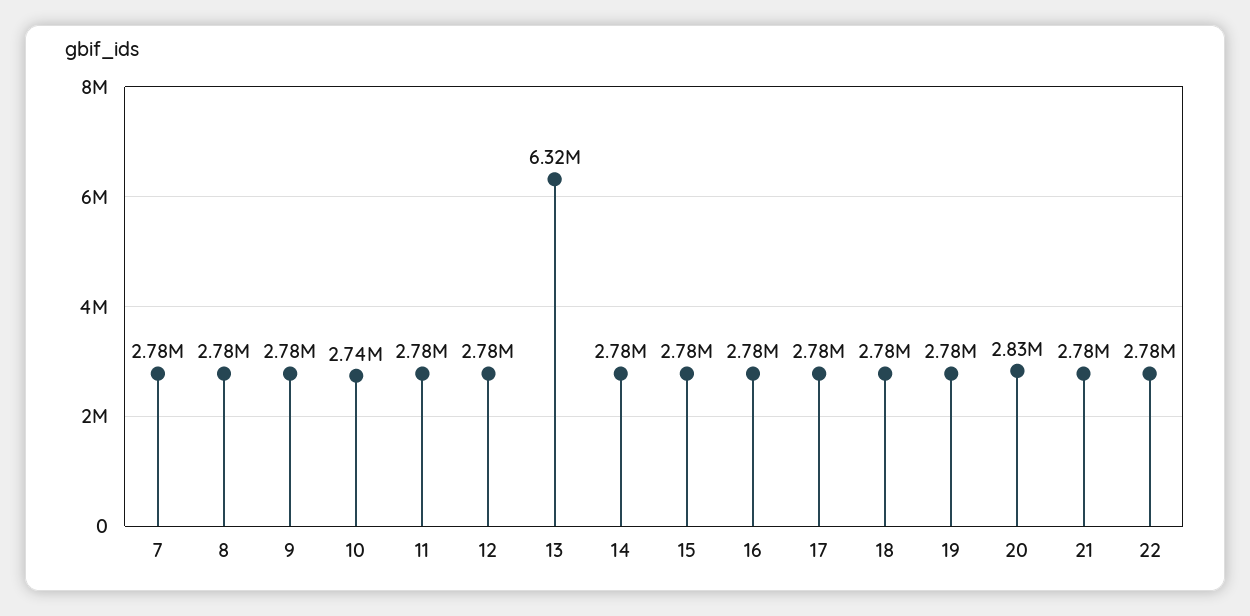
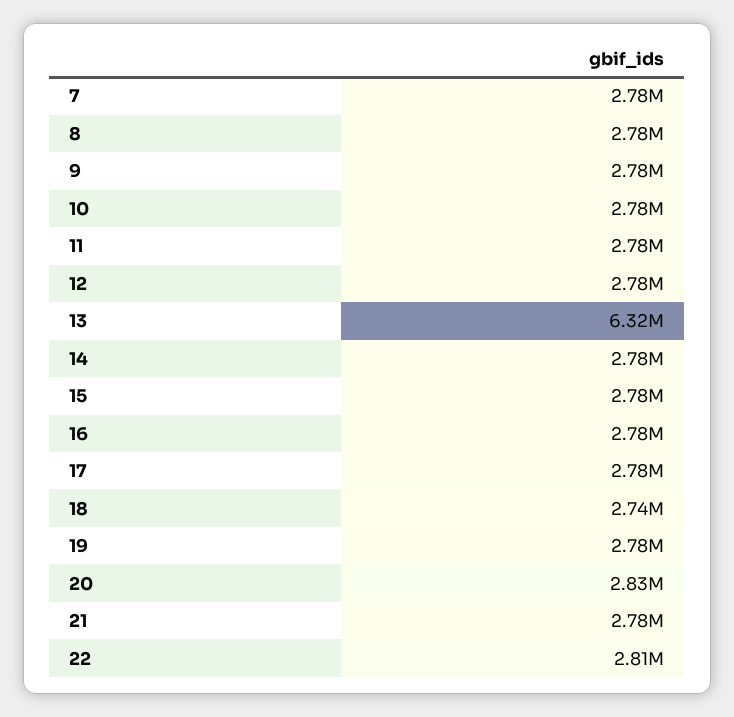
10: 2740000 -> 2780000
18: 2780000 -> 2740000
22: 2780000 -> 2810000

